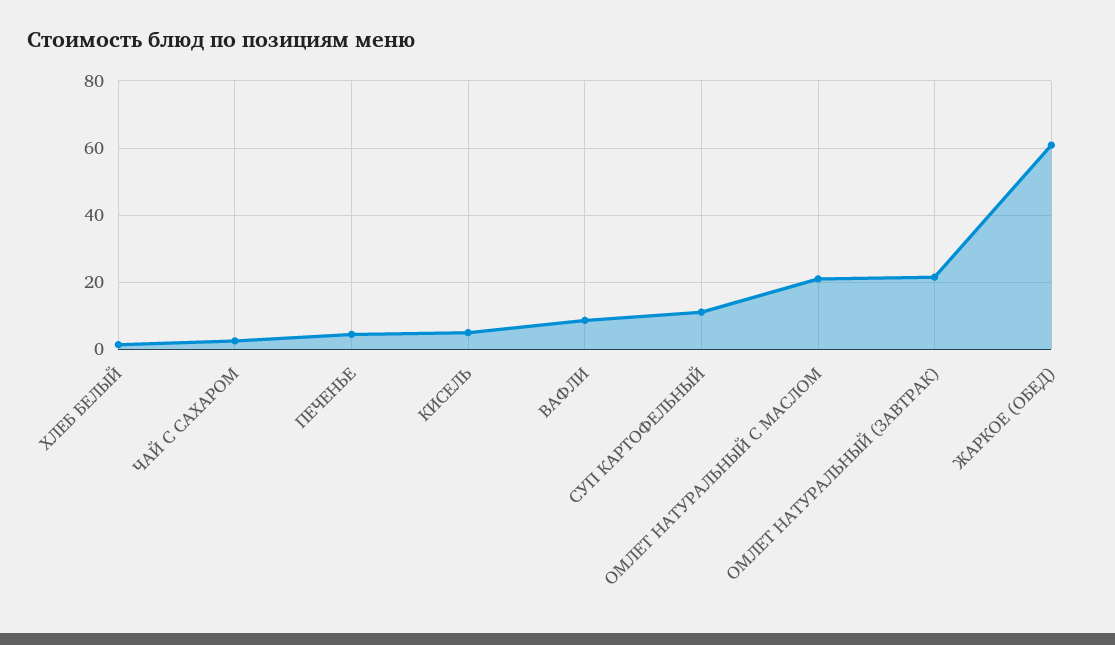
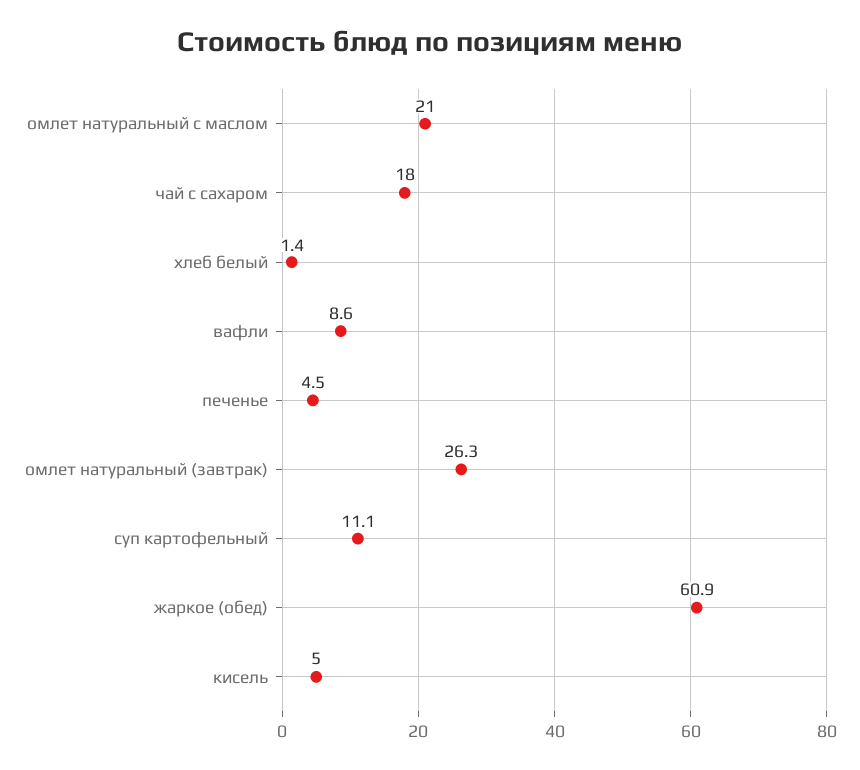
ЧАЙ С САХАРОМ: 2 -> 18
ОМЛЕТ НАТУРАЛЬНЫЙ (ЗАВТРАК): 22 -> 26.3

